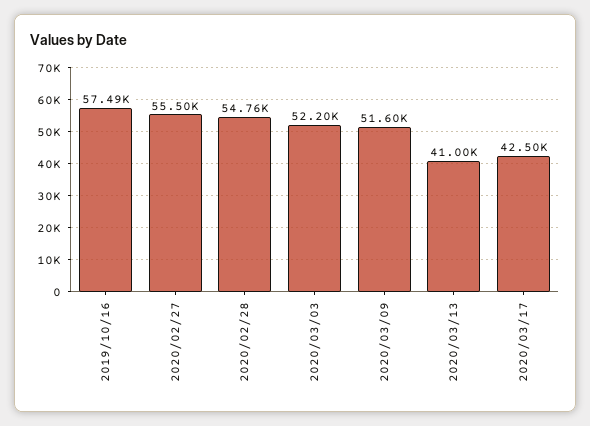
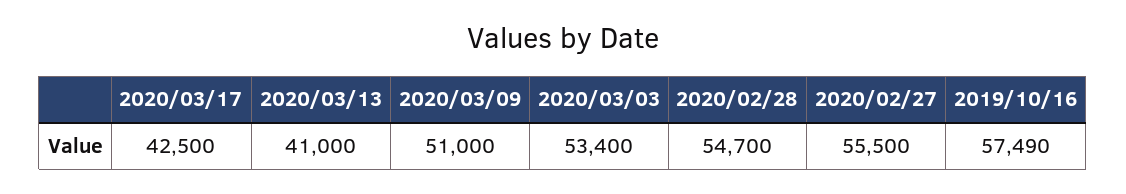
2020/02/28: 54760 -> 54700
2020/03/03: 52200 -> 53400
2020/03/09: 51600 -> 51000

